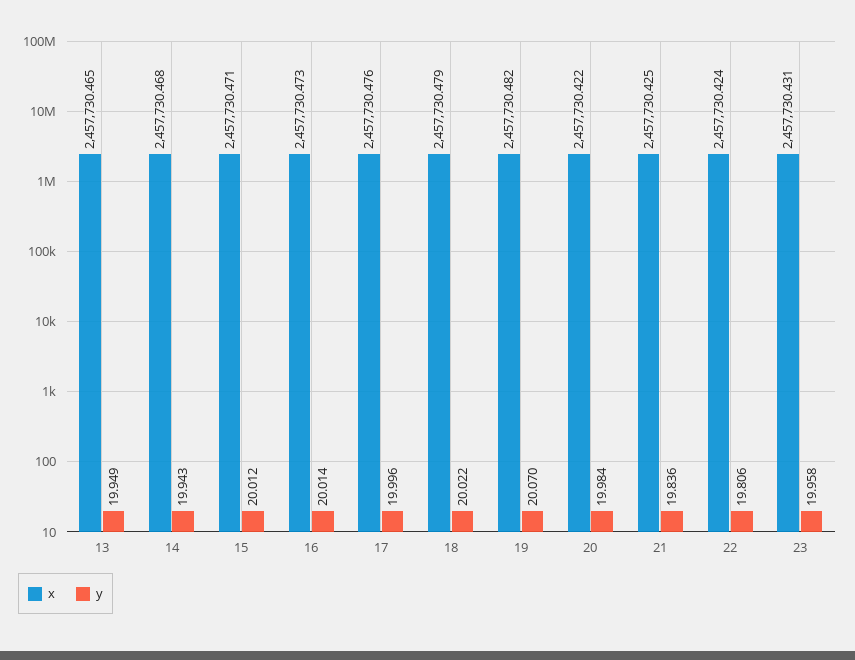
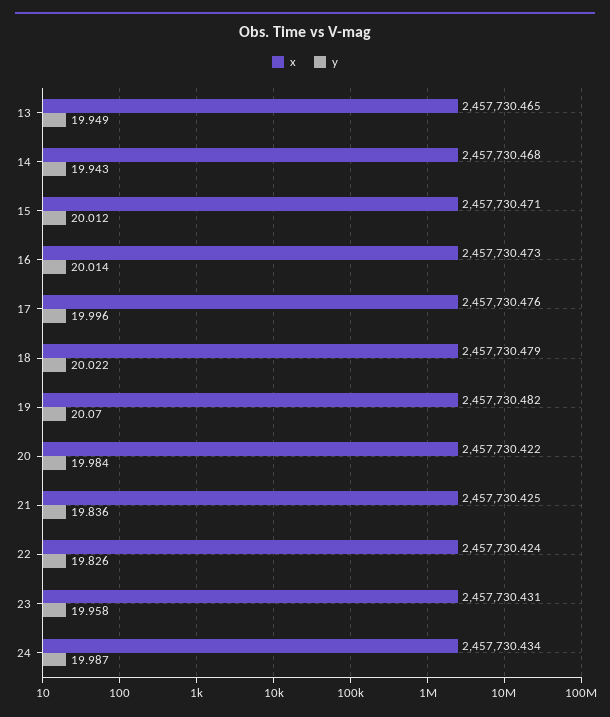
y, 22: 19.806 -> 19.826
x, 24: none -> 2457730.434
y, 24: none -> 19.987

